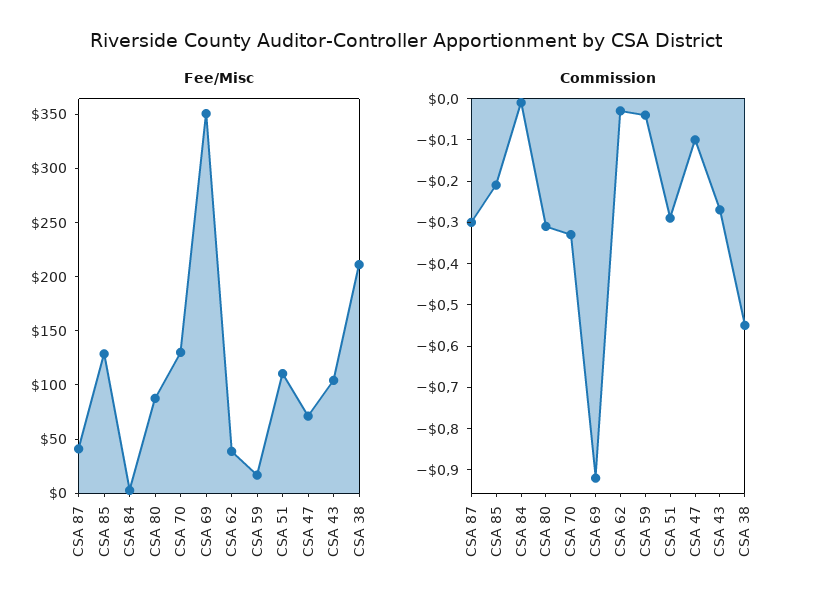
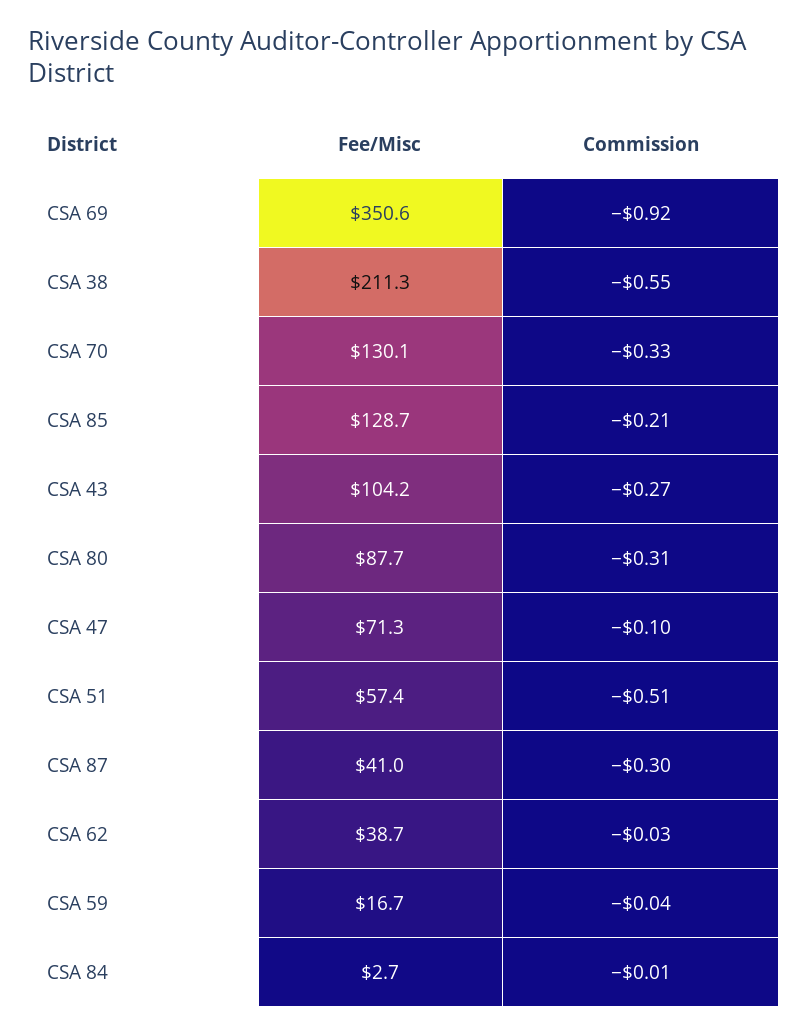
Fee/Misc, CSA 51: 110 -> 57.4
Commission, CSA 51: -0.3 -> -0.51

